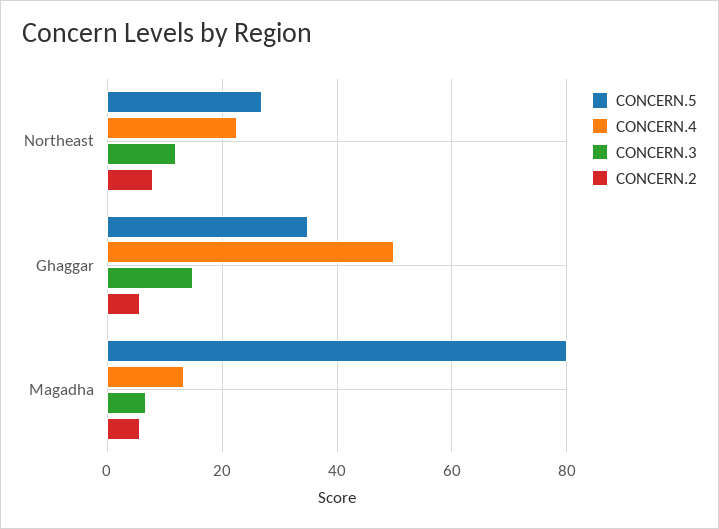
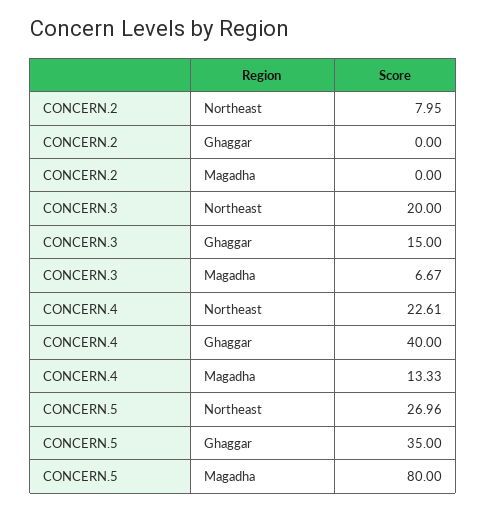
CONCERN.3, Northeast: 12 -> 20
CONCERN.4, Ghaggar: 50 -> 40
CONCERN.2, Ghaggar: 6 -> 0
CONCERN.2, Magadha: 6 -> 0

